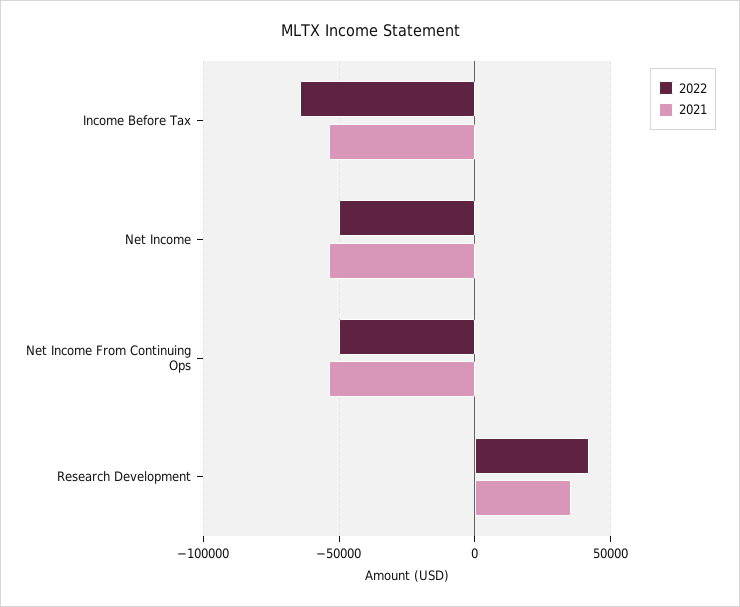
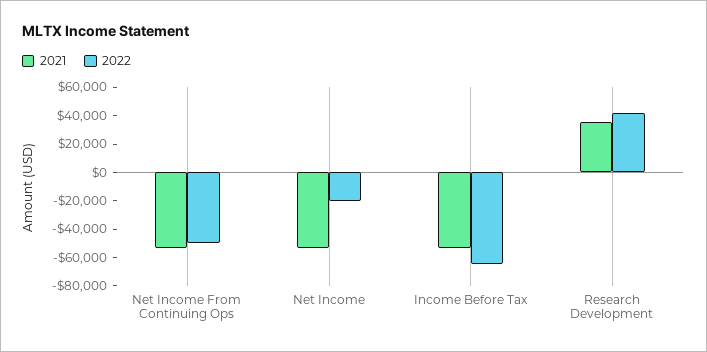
2022, Net Income: -50000 -> -20000

